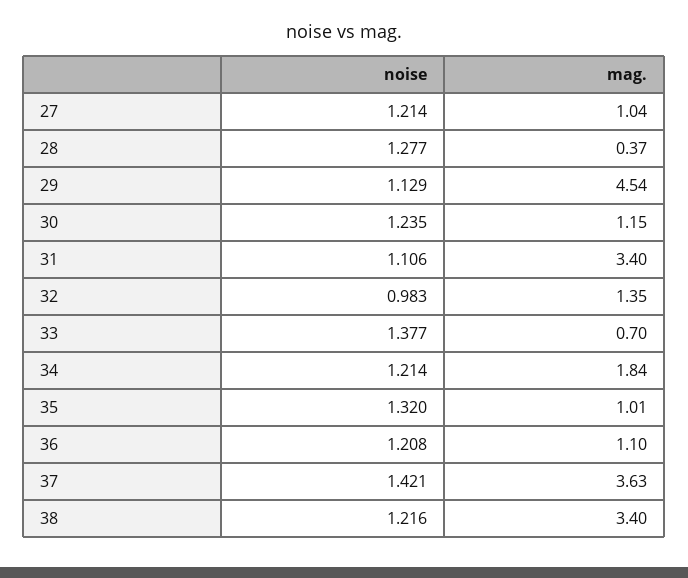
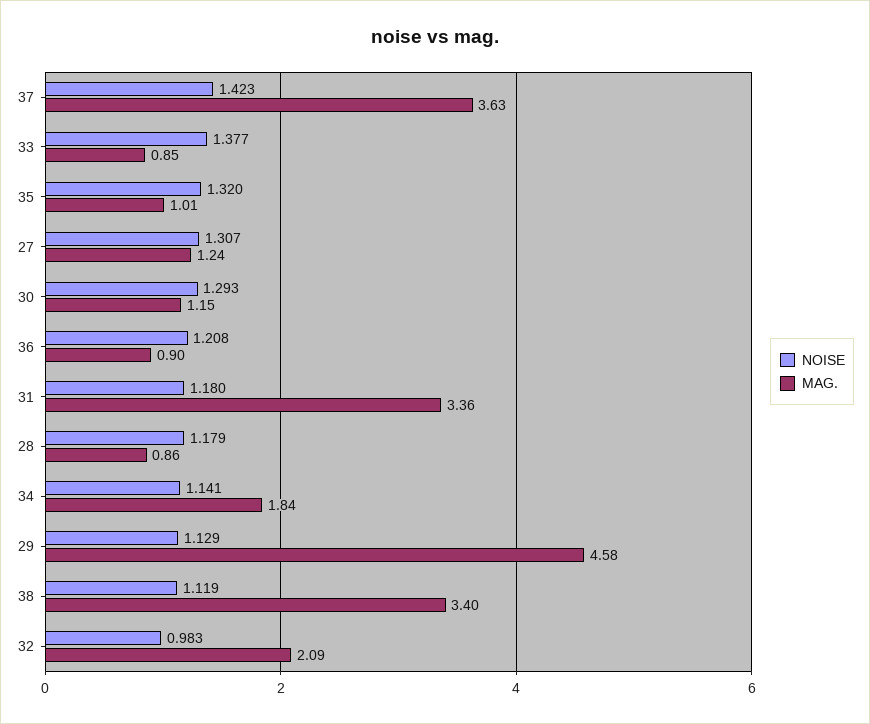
noise, 27: 1.214 -> 1.307
mag., 27: 1.04 -> 1.24
noise, 28: 1.277 -> 1.179
mag., 28: 0.37 -> 0.86
mag., 29: 4.54 -> 4.58
noise, 30: 1.235 -> 1.293
noise, 31: 1.106 -> 1.18
mag., 31: 3.4 -> 3.36
mag., 32: 1.35 -> 2.09
mag., 33: 0.7 -> 0.85
noise, 34: 1.214 -> 1.141
mag., 36: 1.1 -> 0.9
noise, 37: 1.421 -> 1.423
noise, 38: 1.216 -> 1.119

